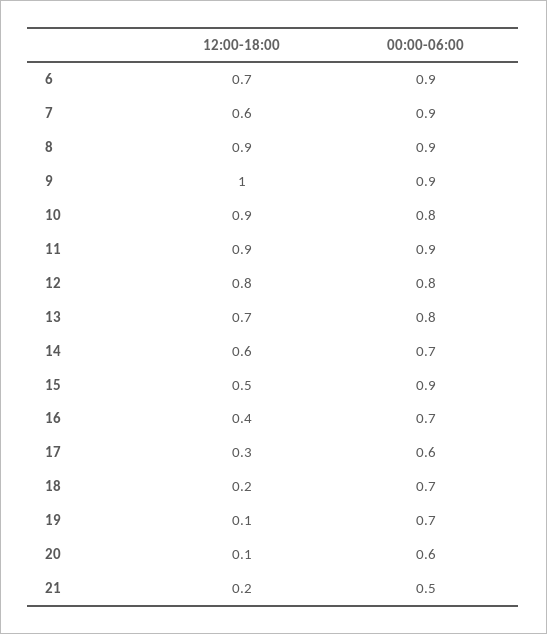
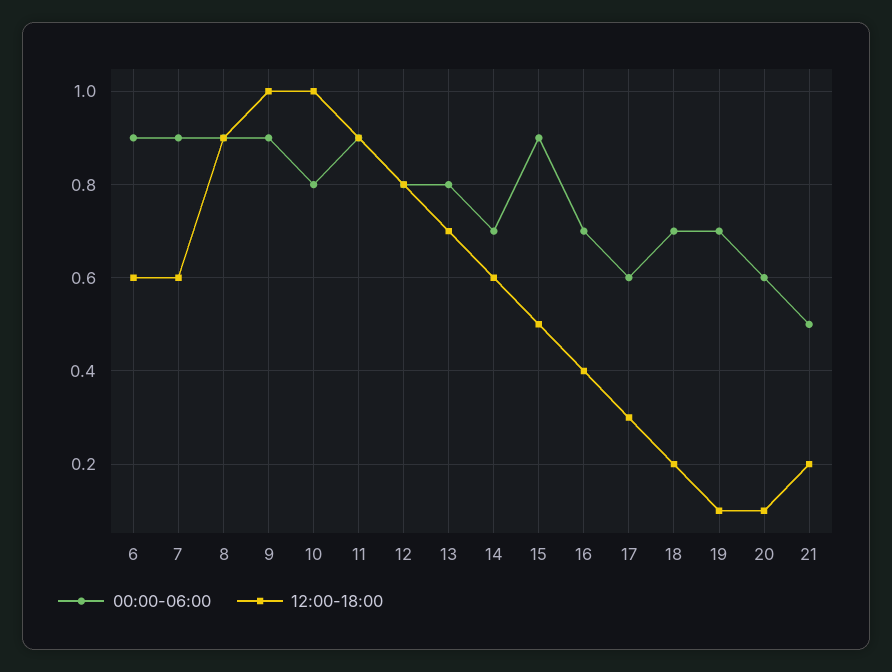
12:00-18:00, 6: 0.7 -> 0.6
12:00-18:00, 10: 0.9 -> 1

